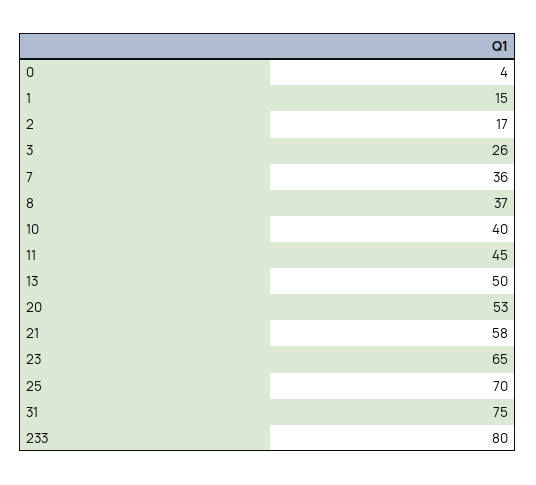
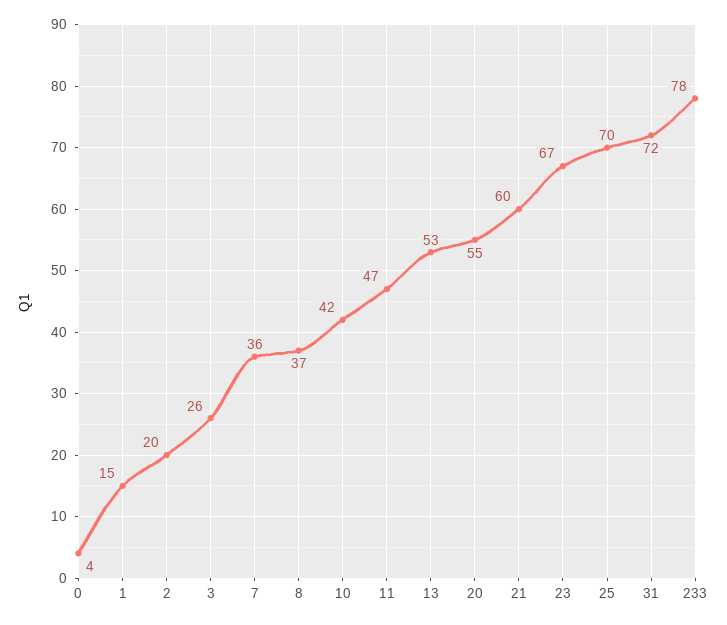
2: 17 -> 20
10: 40 -> 42
11: 45 -> 47
13: 50 -> 53
20: 53 -> 55
21: 58 -> 60
23: 65 -> 67
31: 75 -> 72
233: 80 -> 78

